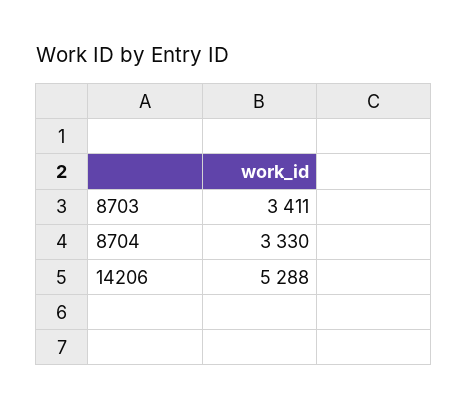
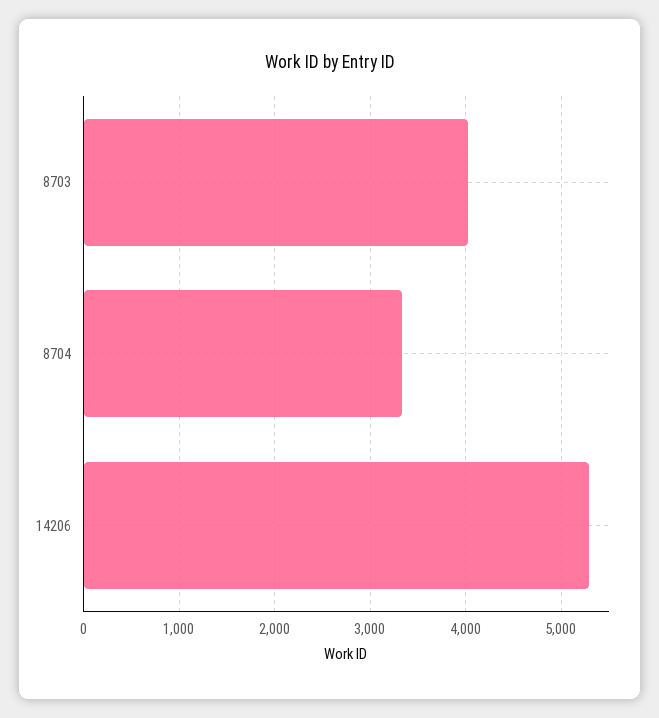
8703: 3411 -> 4000

